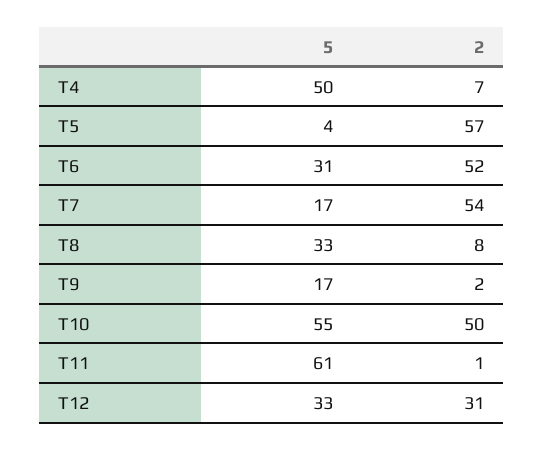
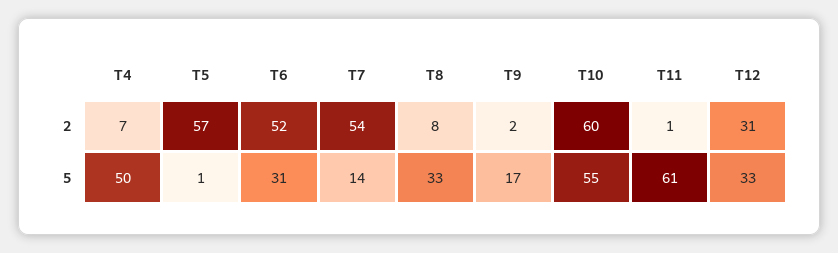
5, T5: 4 -> 1
5, T7: 17 -> 14
2, T10: 50 -> 60

